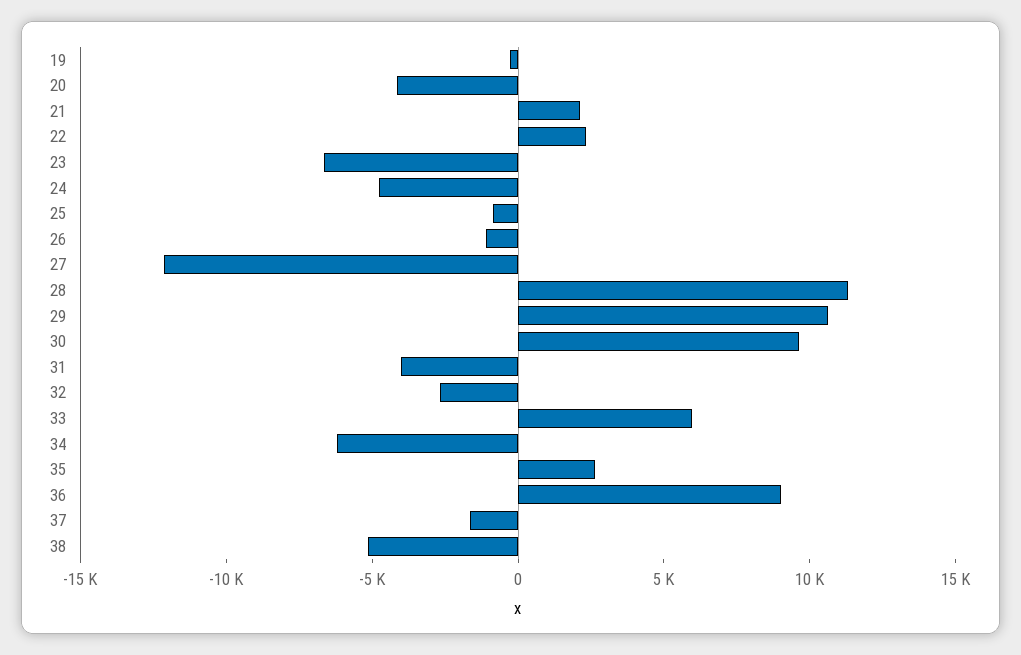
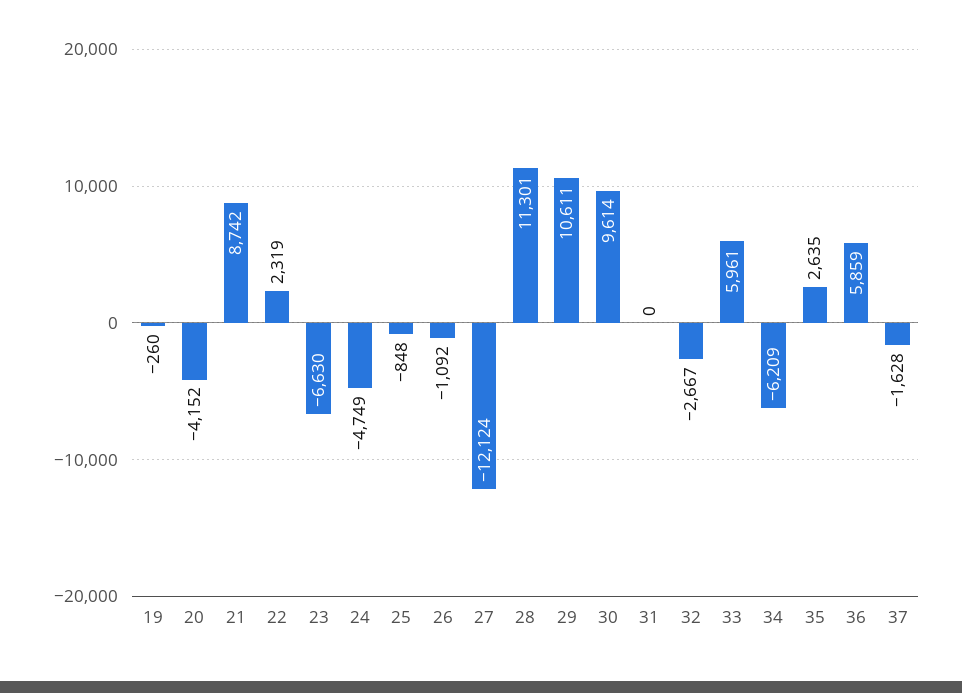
21: 2000 -> 8742
31: -4000 -> 0
36: 9000 -> 5859
38: -5000 -> none

